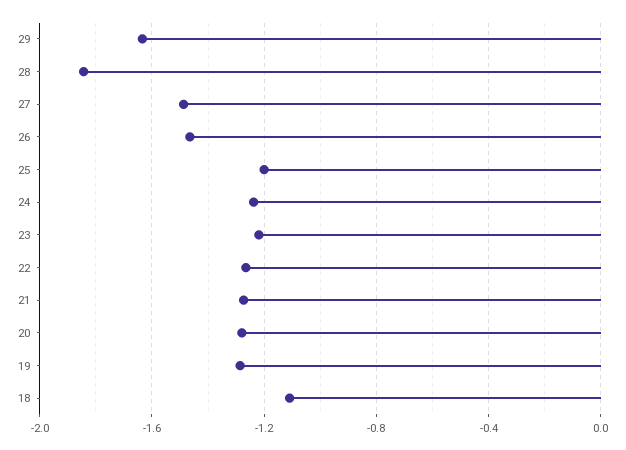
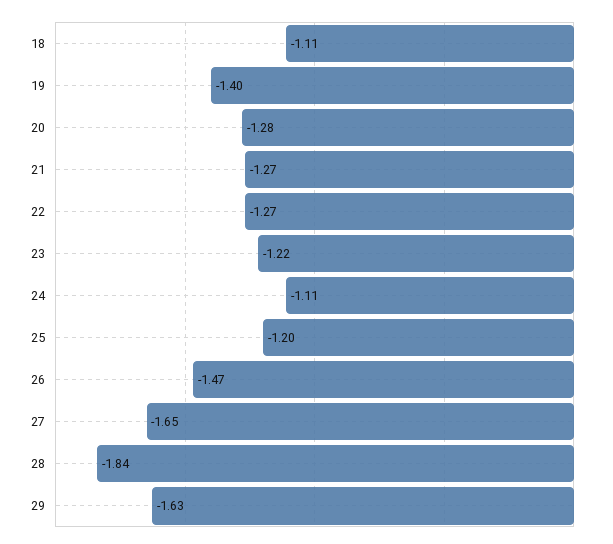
27: -1.5 -> -1.65
24: -1.25 -> -1.11
19: -1.3 -> -1.4

